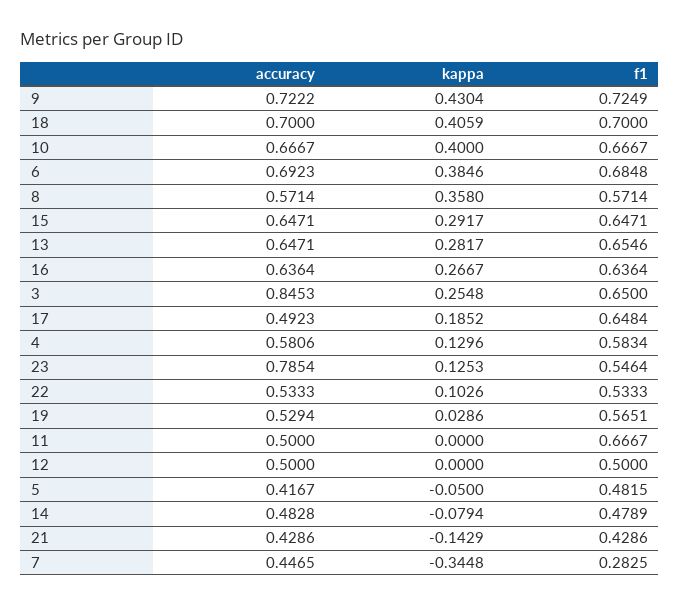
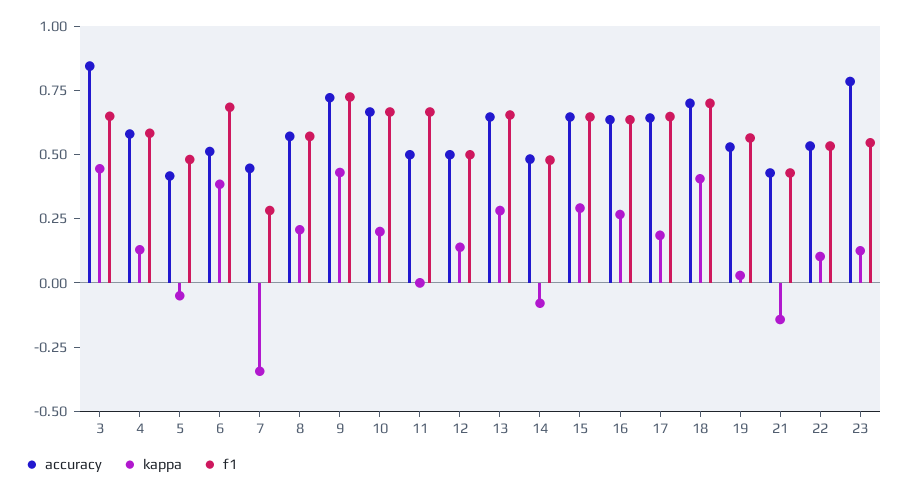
kappa, 10: 0.4 -> 0.2
accuracy, 6: 0.6923 -> 0.5
kappa, 8: 0.358 -> 0.2
kappa, 3: 0.2548 -> 0.45
accuracy, 17: 0.4923 -> 0.65
kappa, 12: 0 -> 0.15

